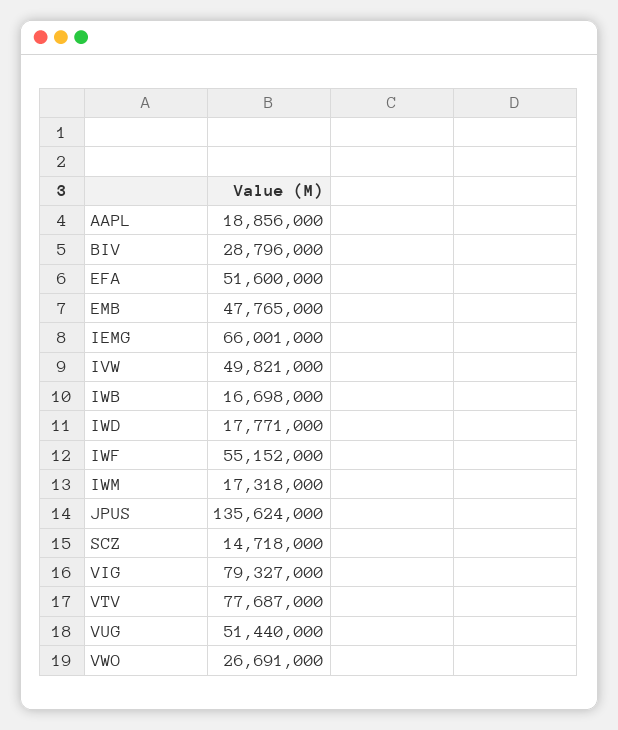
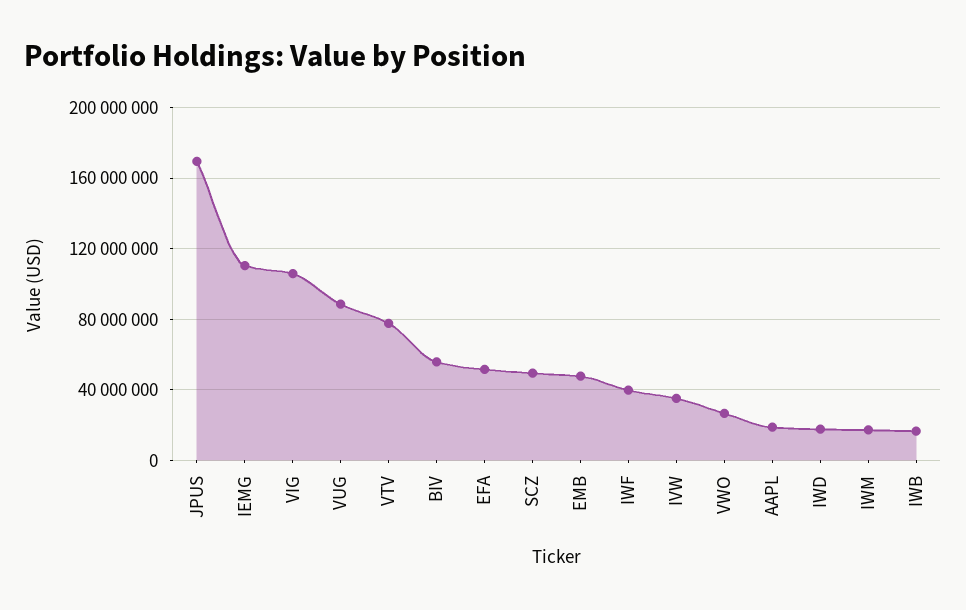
BIV: 28796000 -> 55000000
IEMG: 66001000 -> 110000000
IVW: 49821000 -> 35000000
IWF: 55152000 -> 40000000
JPUS: 135624000 -> 170000000
SCZ: 14718000 -> 50000000
VIG: 79327000 -> 105000000
VUG: 51440000 -> 90000000

